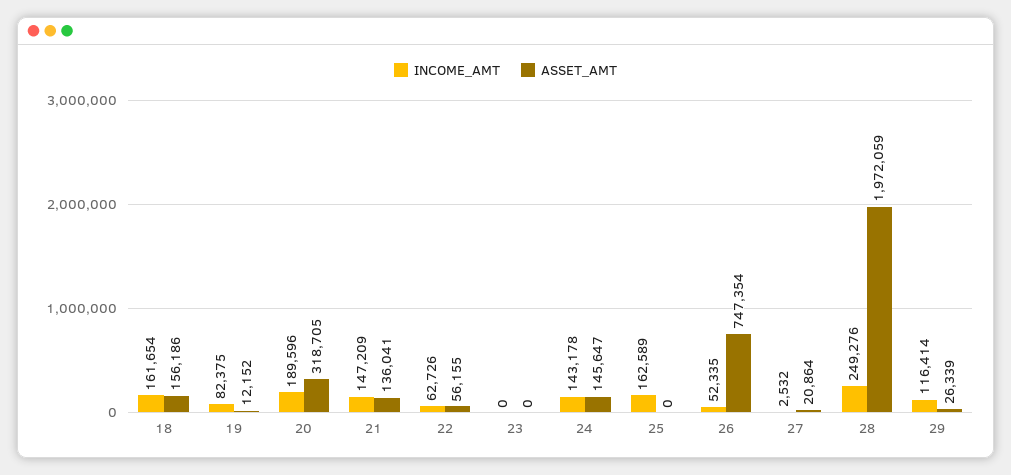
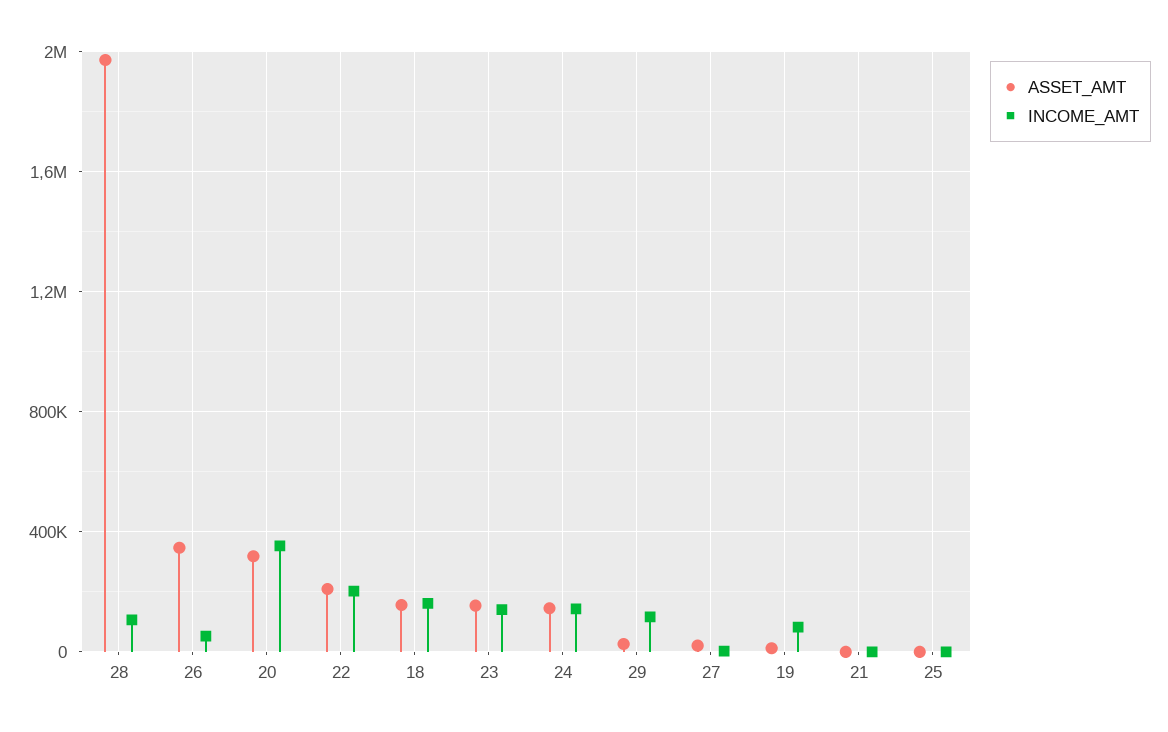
INCOME_AMT, 20: 189596 -> 350000
INCOME_AMT, 21: 147209 -> 0
ASSET_AMT, 21: 136041 -> 0
INCOME_AMT, 22: 62726 -> 200000
ASSET_AMT, 22: 56155 -> 200000
INCOME_AMT, 23: 0 -> 150000
ASSET_AMT, 23: 0 -> 150000
INCOME_AMT, 25: 162589 -> 0
ASSET_AMT, 26: 747354 -> 350000
INCOME_AMT, 28: 249276 -> 100000

